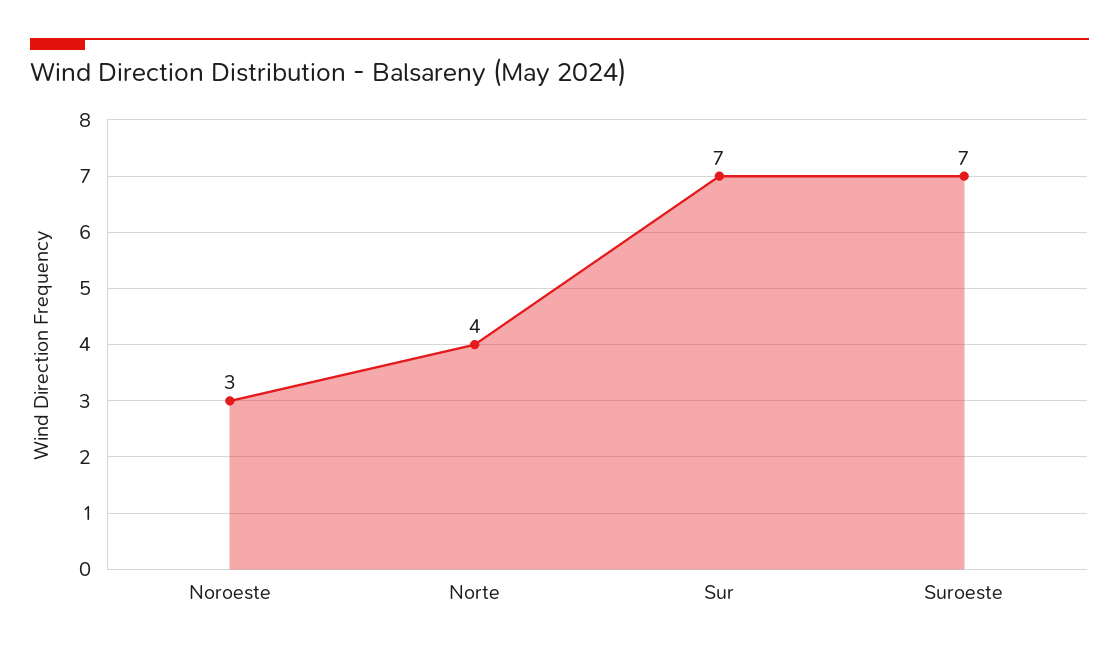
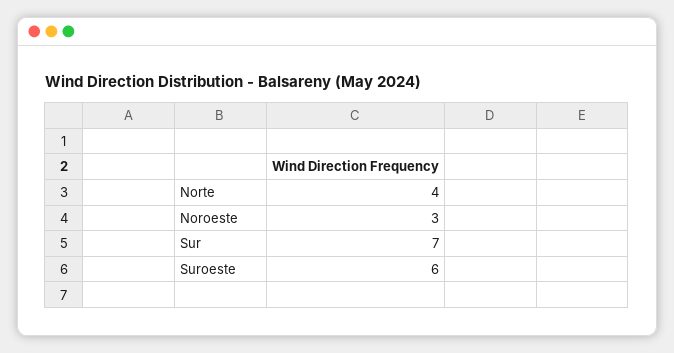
Suroeste: 7 -> 6

